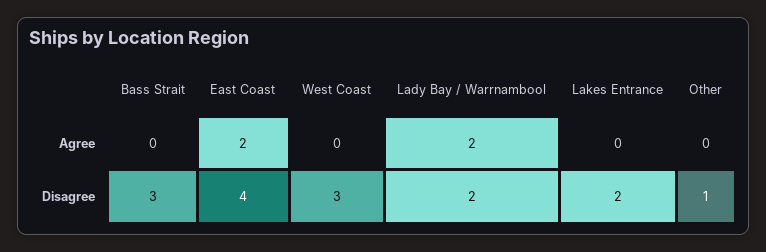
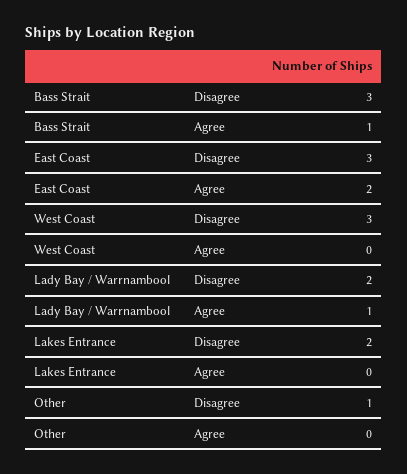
Bass Strait, Agree: 0 -> 1
Lady Bay / Warrnambool, Agree: 2 -> 1
East Coast, Disagree: 4 -> 3

